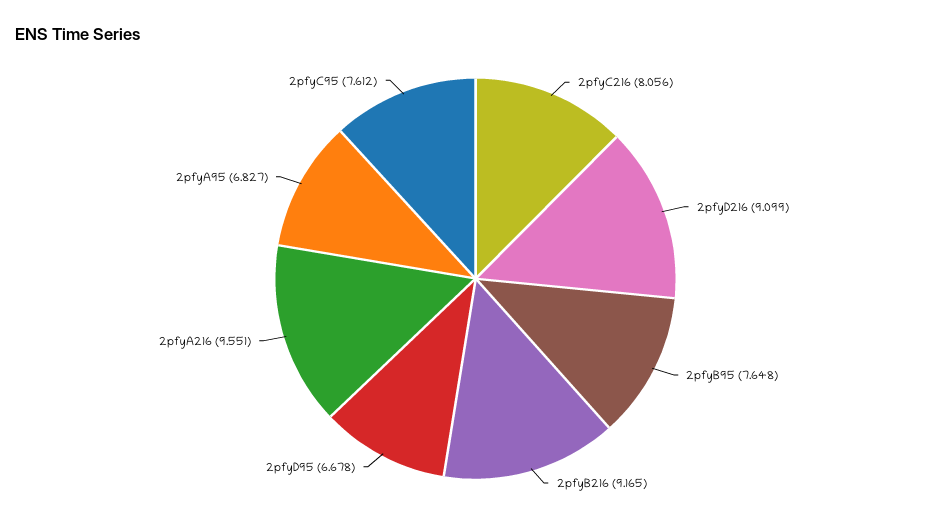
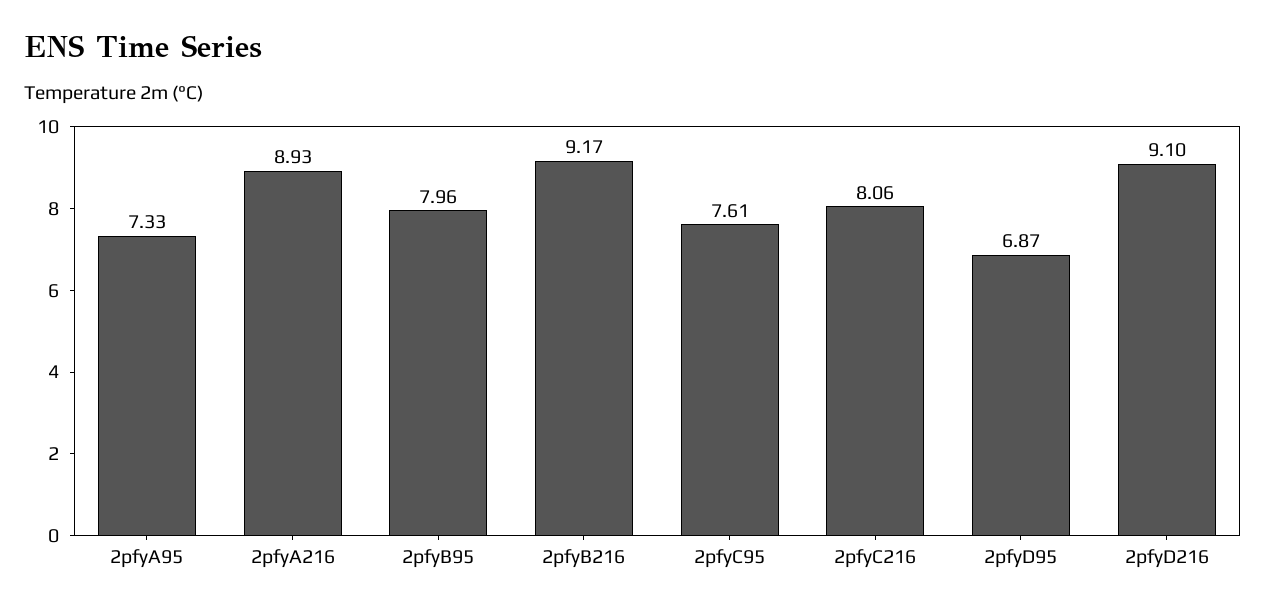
2pfyB95: 7.648 -> 7.96
2pfyD95: 6.678 -> 6.87
2pfyA216: 9.551 -> 8.93
2pfyA95: 6.827 -> 7.33

